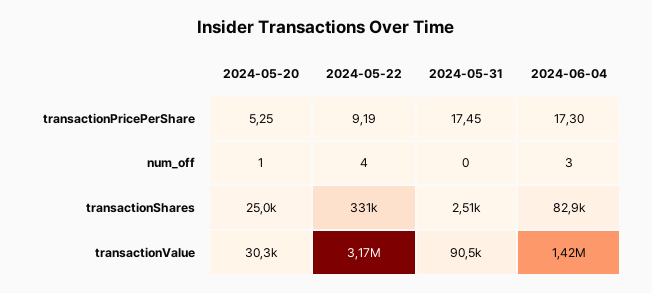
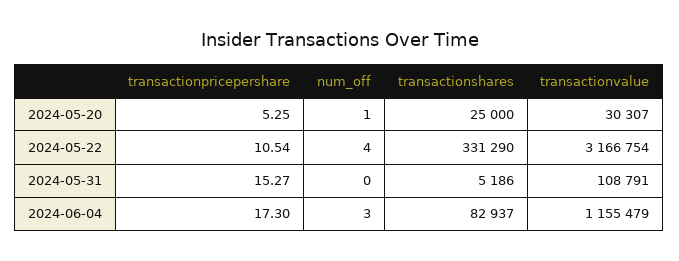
2024-05-22, transactionPricePerShare: 9.19 -> 10.54
2024-05-31, transactionPricePerShare: 17.45 -> 15.27
2024-05-31, transactionShares: 2510 -> 5186
2024-05-31, transactionValue: 90500 -> 108791
2024-06-04, transactionValue: 1420000 -> 1155479

